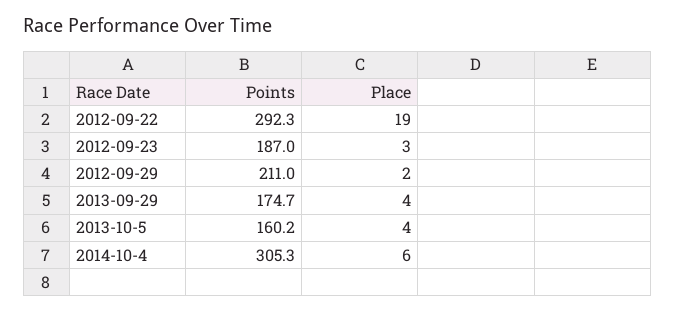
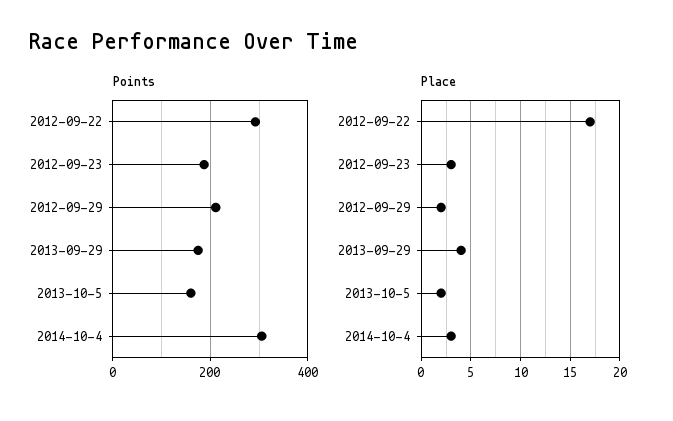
Place, 2012-09-22: 19 -> 17
Place, 2013-10-5: 4 -> 2
Place, 2014-10-4: 6 -> 3

